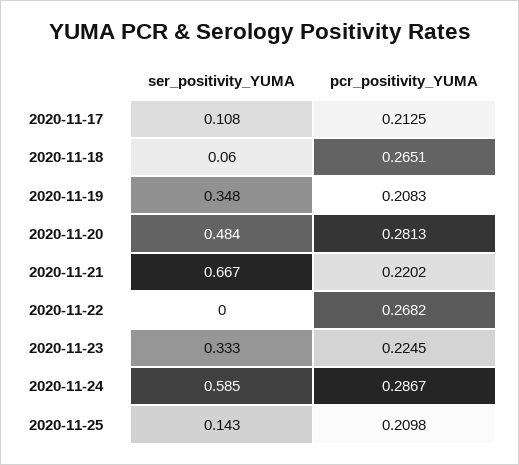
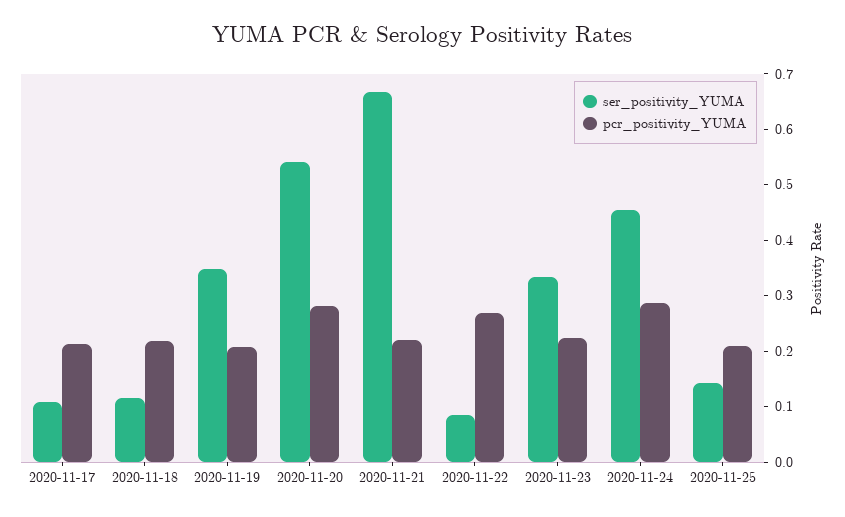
ser_positivity_YUMA, 2020-11-18: 0.06 -> 0.12
pcr_positivity_YUMA, 2020-11-18: 0.2651 -> 0.22
ser_positivity_YUMA, 2020-11-20: 0.484 -> 0.54
ser_positivity_YUMA, 2020-11-22: 0 -> 0.08
ser_positivity_YUMA, 2020-11-24: 0.585 -> 0.46

